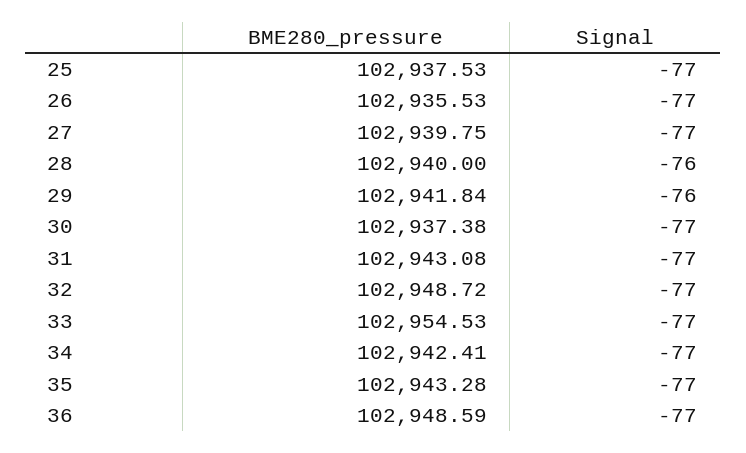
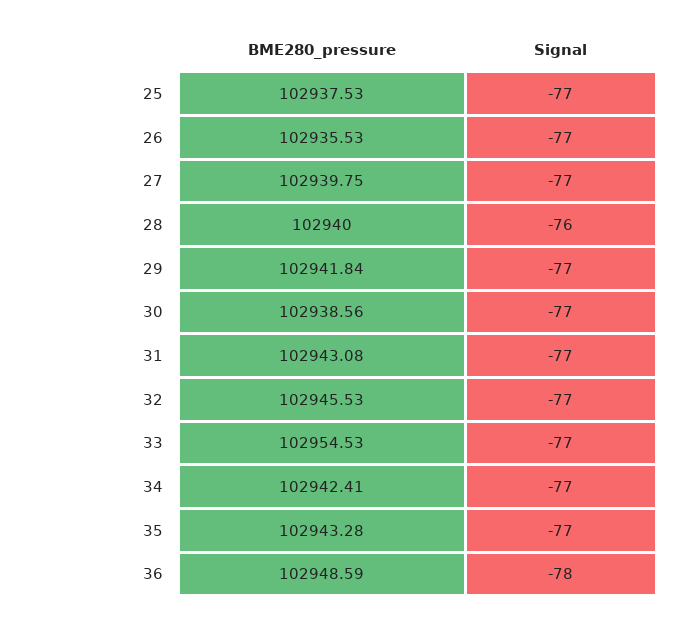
Signal, 29: -76 -> -77
BME280_pressure, 30: 102937.38 -> 102938.56
BME280_pressure, 32: 102948.72 -> 102945.53
Signal, 36: -77 -> -78

